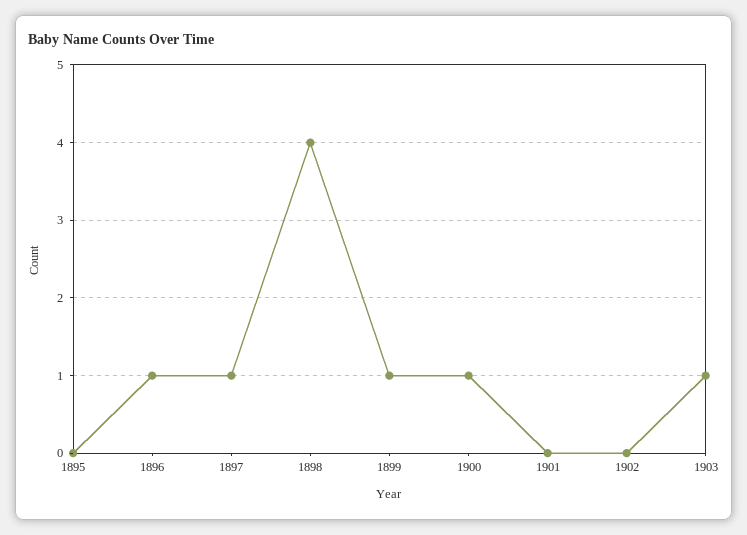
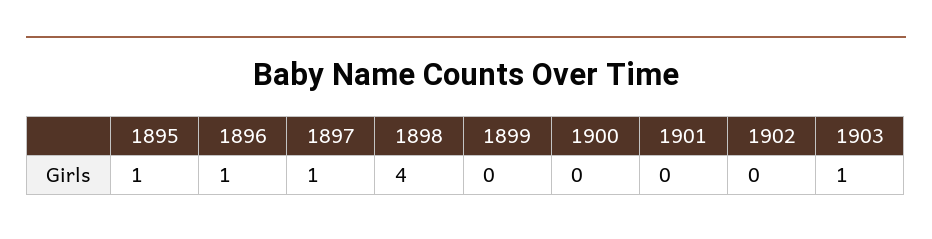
1895: 0 -> 1
1899: 1 -> 0
1900: 1 -> 0

